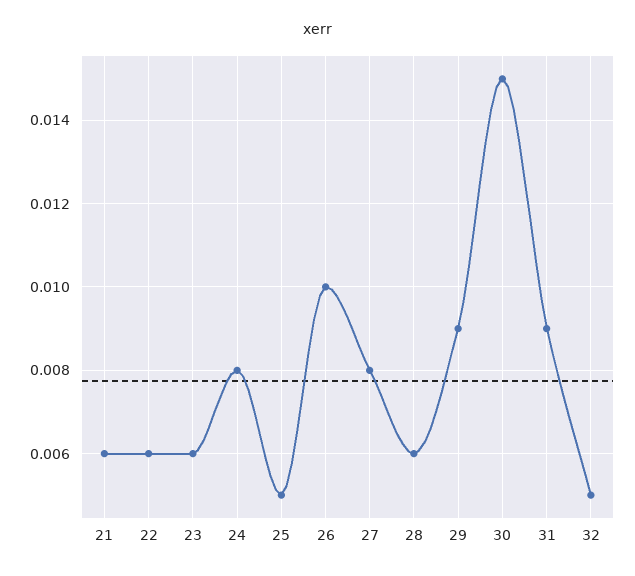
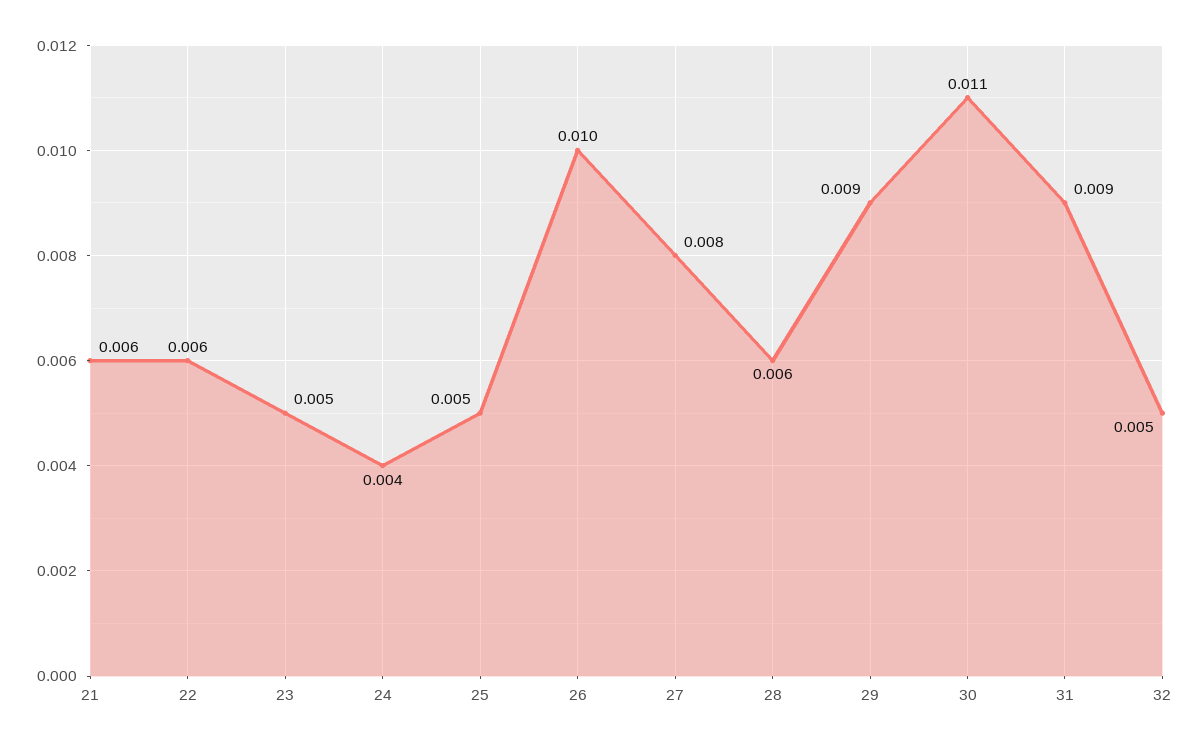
23: 0.006 -> 0.005
24: 0.008 -> 0.004
30: 0.015 -> 0.011

